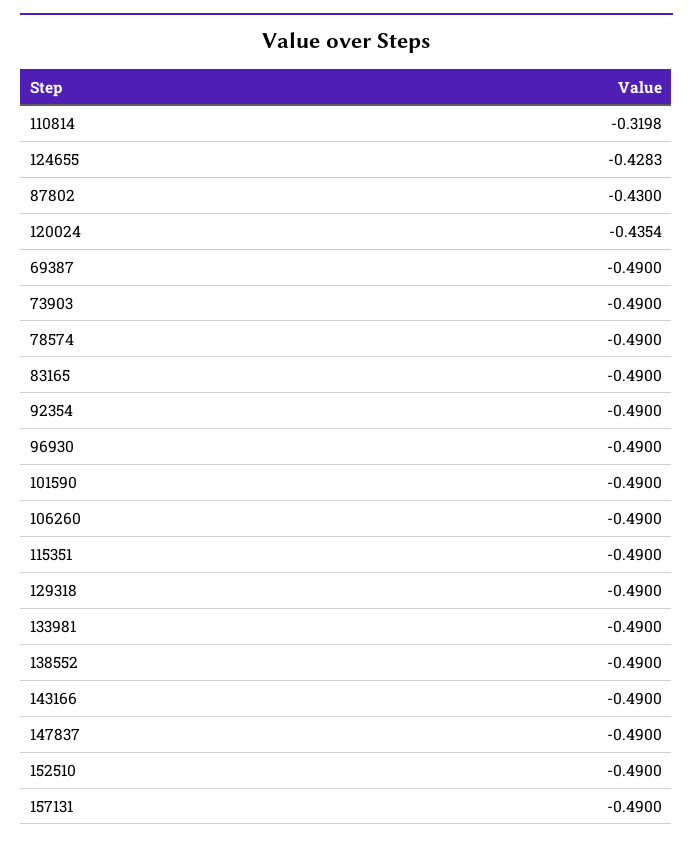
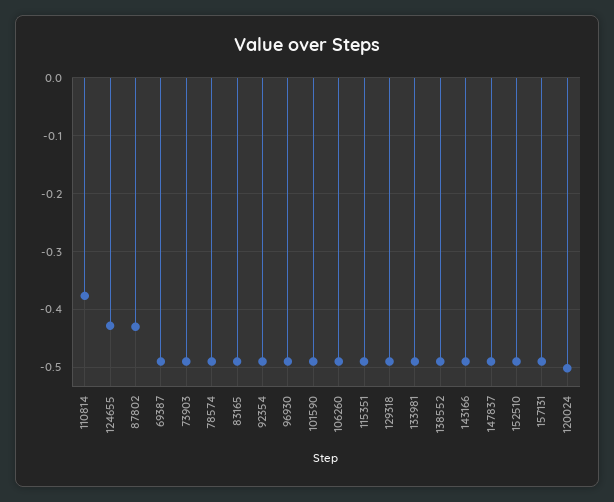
110814: -0.3198 -> -0.38
120024: -0.4354 -> -0.5

